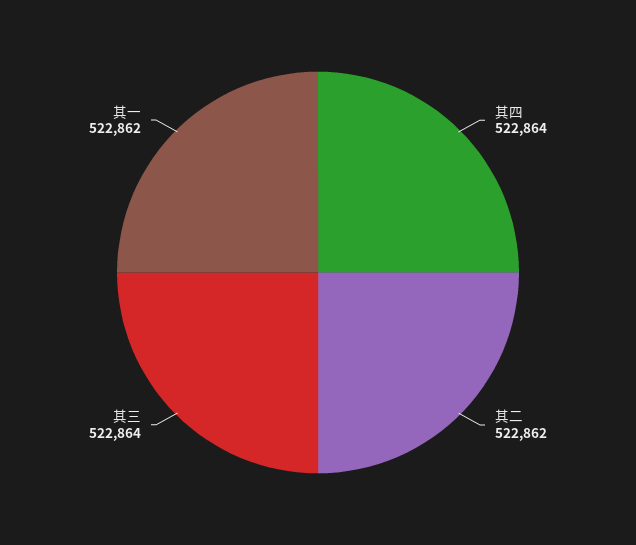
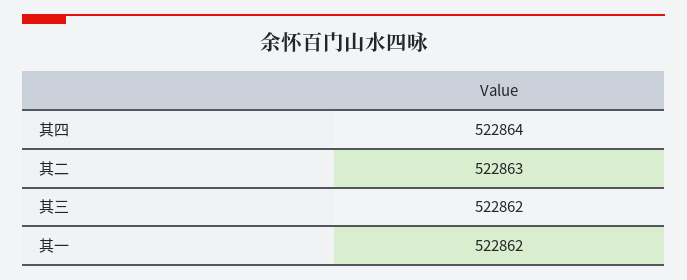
其二: 522862 -> 522863
其三: 522864 -> 522862

